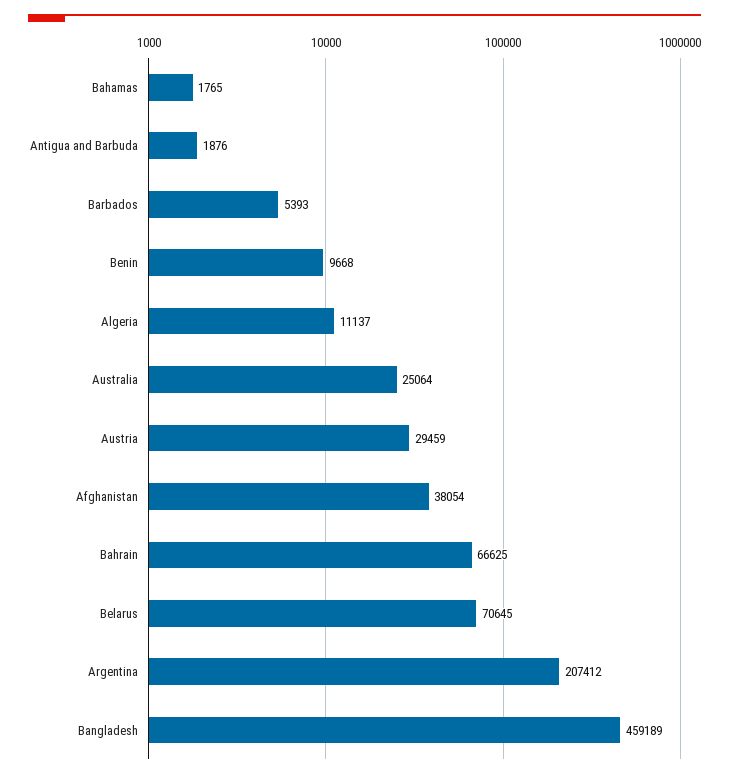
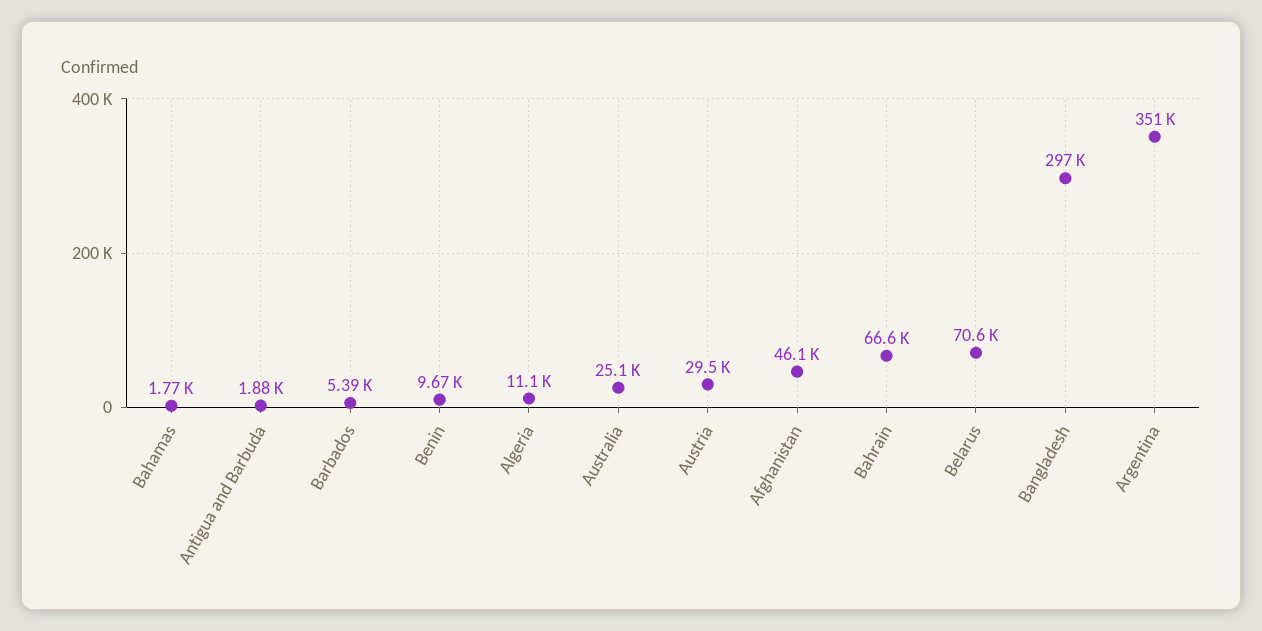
Afghanistan: 38054 -> 46100
Argentina: 207412 -> 351000
Bangladesh: 459189 -> 297000

